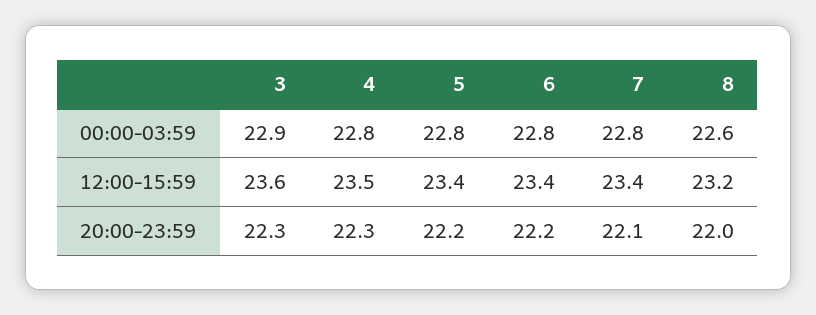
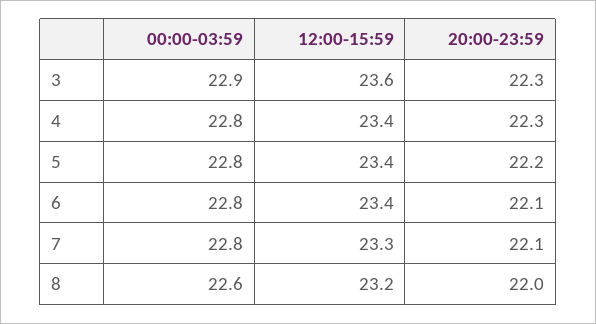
4, 12:00-15:59: 23.5 -> 23.4
7, 12:00-15:59: 23.4 -> 23.3
6, 20:00-23:59: 22.2 -> 22.1

